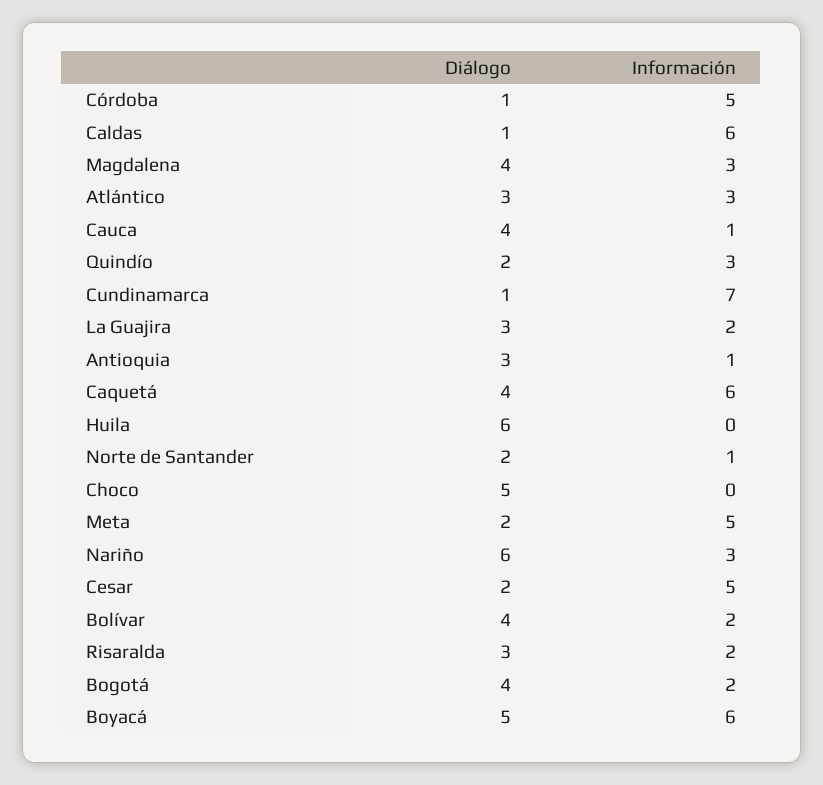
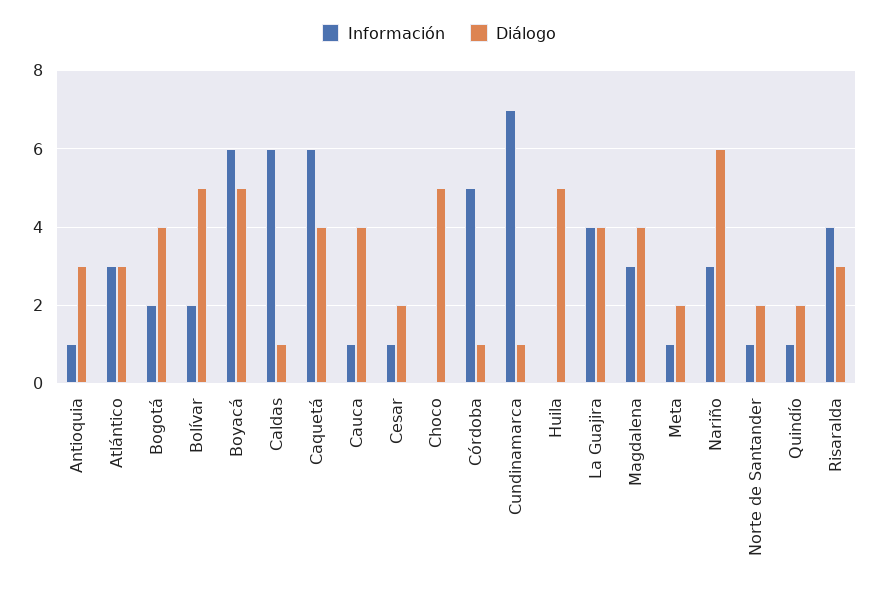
Información, Quindío: 3 -> 1
Diálogo, La Guajira: 3 -> 4
Información, La Guajira: 2 -> 4
Diálogo, Huila: 6 -> 5
Información, Meta: 5 -> 1
Información, Cesar: 5 -> 1
Diálogo, Bolívar: 4 -> 5
Información, Risaralda: 2 -> 4

